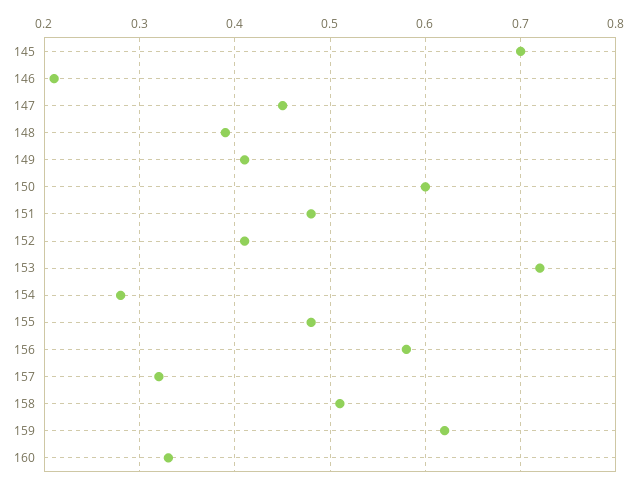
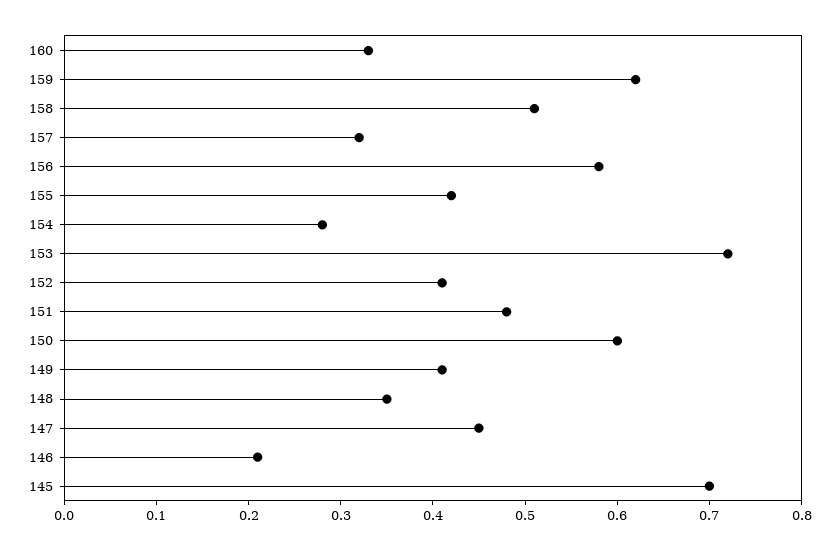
148: 0.39 -> 0.35
155: 0.48 -> 0.42

